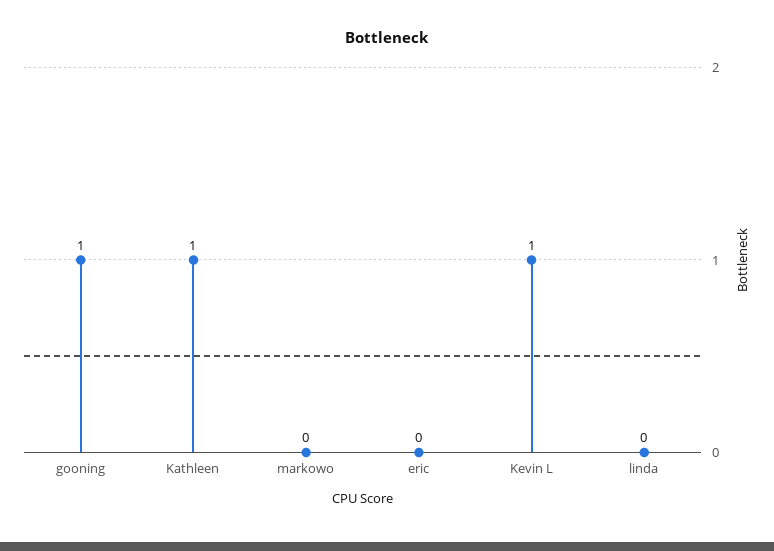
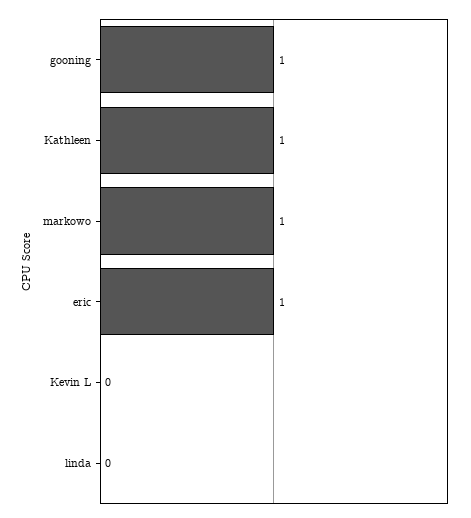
markowo: 0 -> 1
eric: 0 -> 1
Kevin L: 1 -> 0

